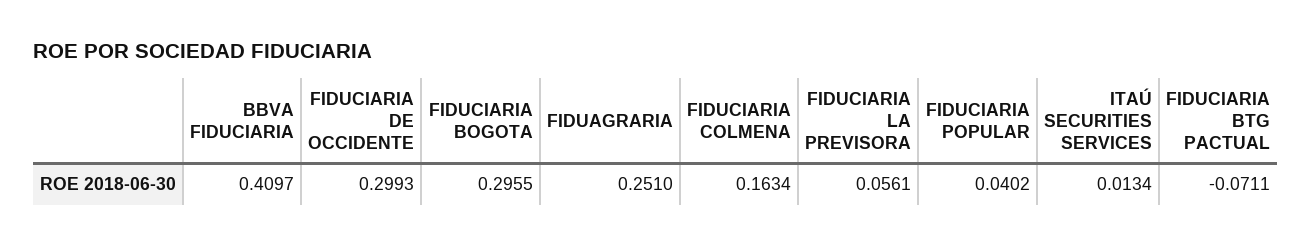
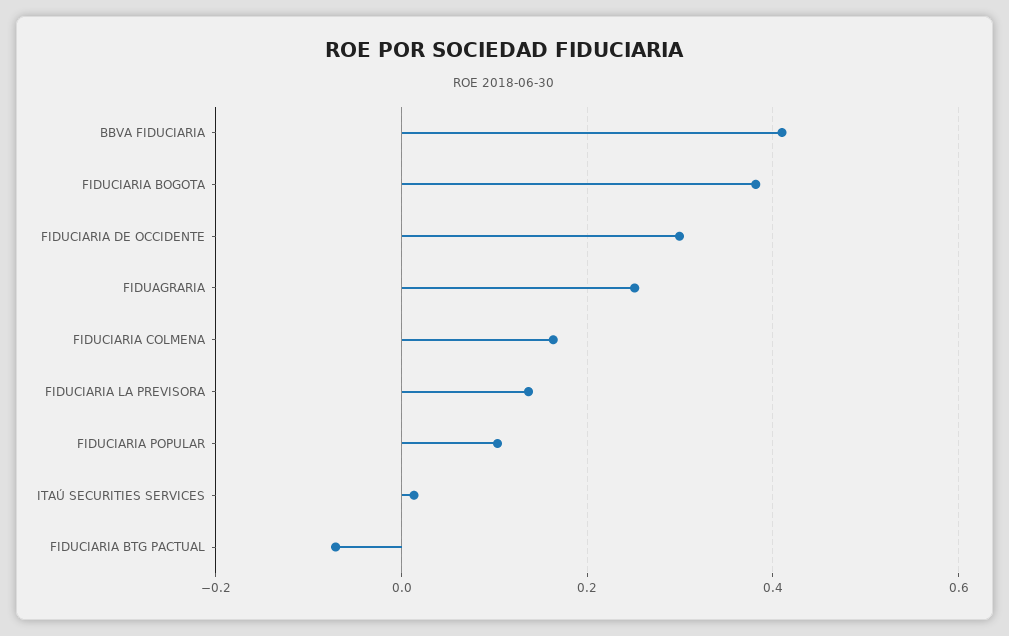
FIDUCIARIA BOGOTA: 0.2955 -> 0.38
FIDUCIARIA LA PREVISORA: 0.0561 -> 0.14
FIDUCIARIA POPULAR: 0.0402 -> 0.1

